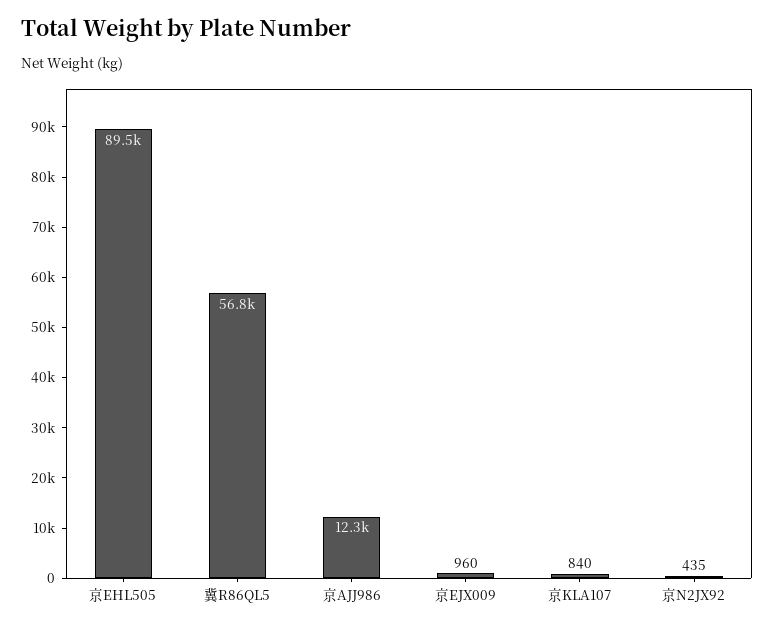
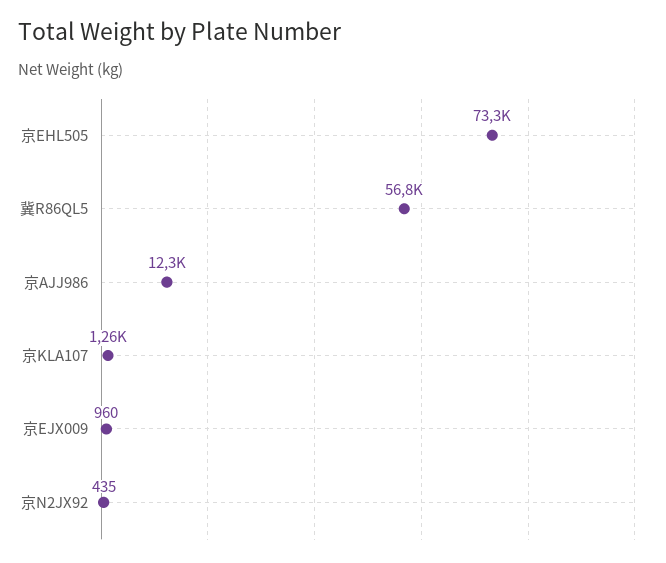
京EHL505: 89500 -> 73300
京KLA107: 840 -> 1260

